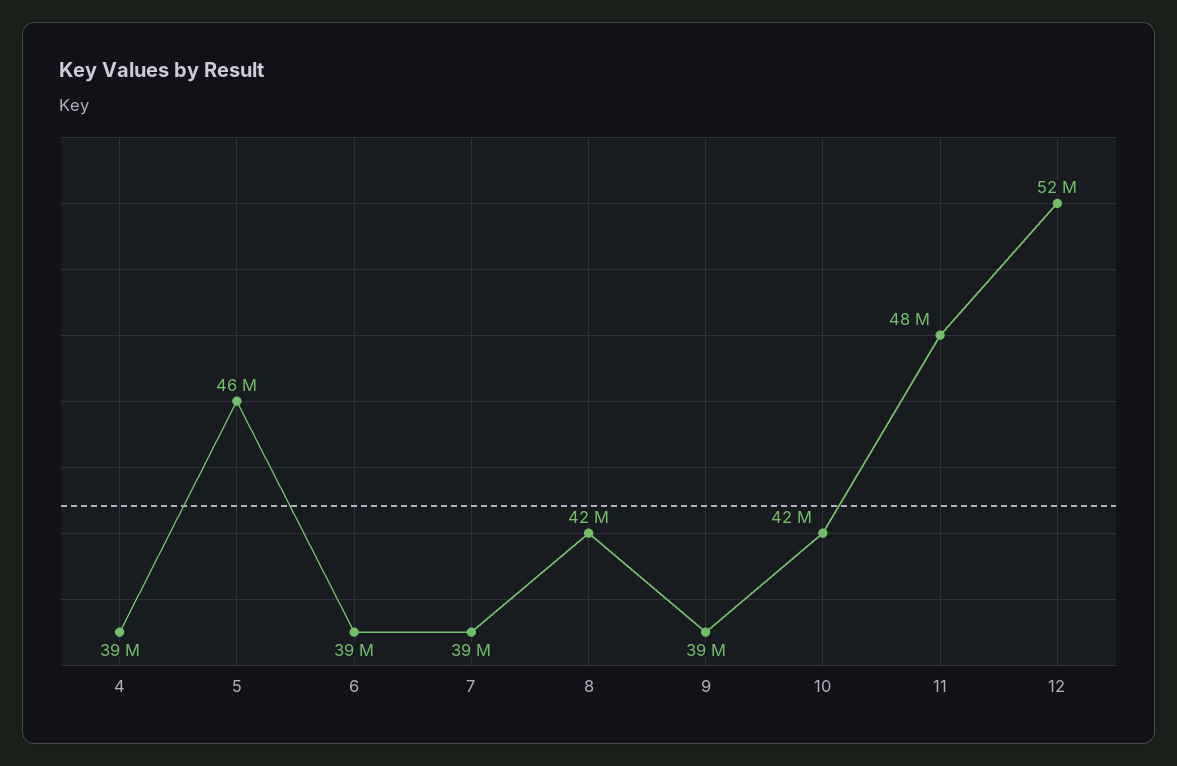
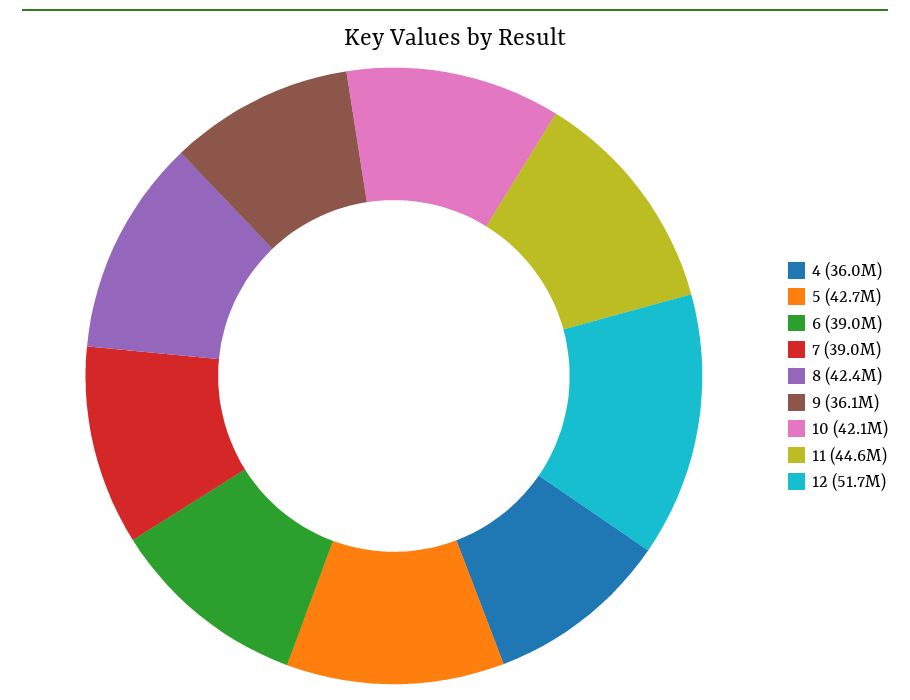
4: 39000000 -> 36000000
5: 46000000 -> 42700000
9: 39000000 -> 36100000
11: 48000000 -> 44600000

